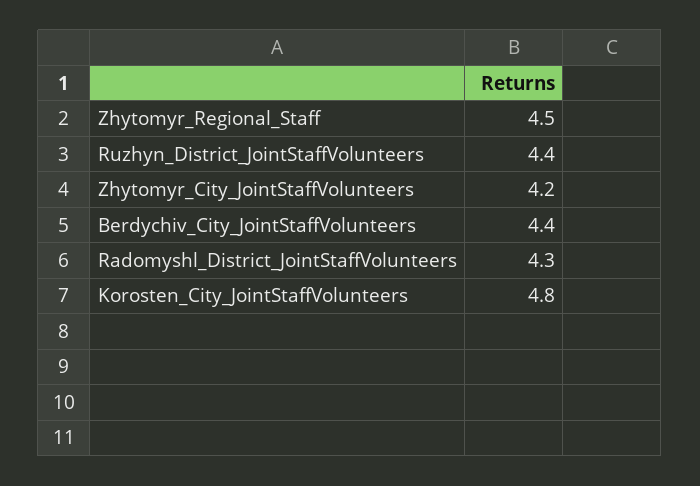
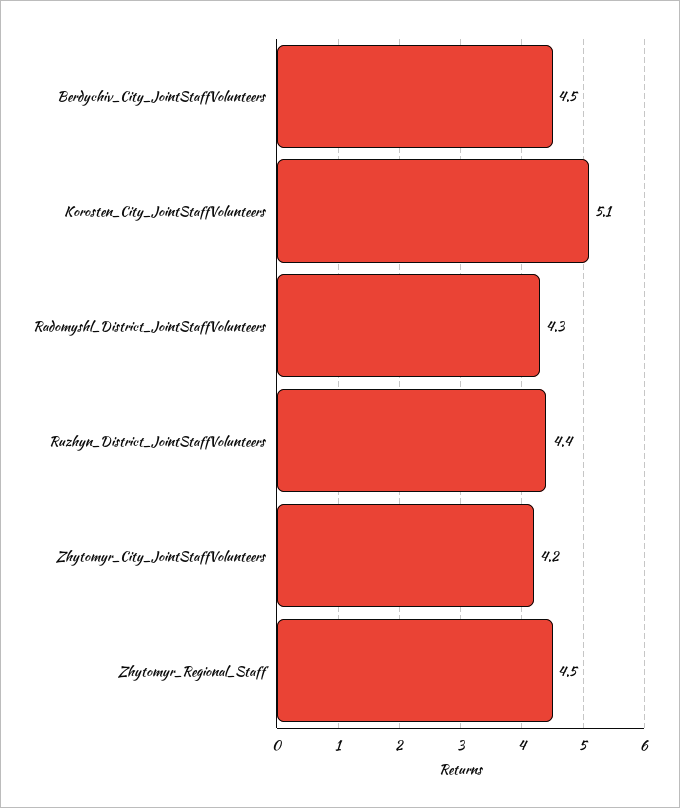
Berdychiv_City_JointStaffVolunteers: 4.4 -> 4.5
Korosten_City_JointStaffVolunteers: 4.8 -> 5.1

